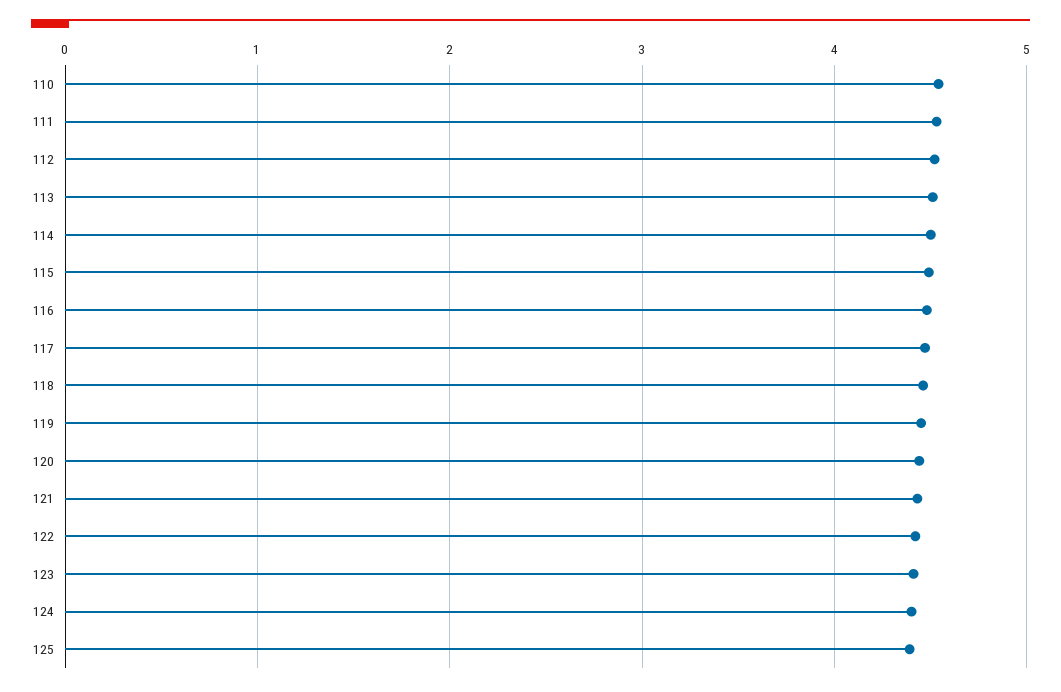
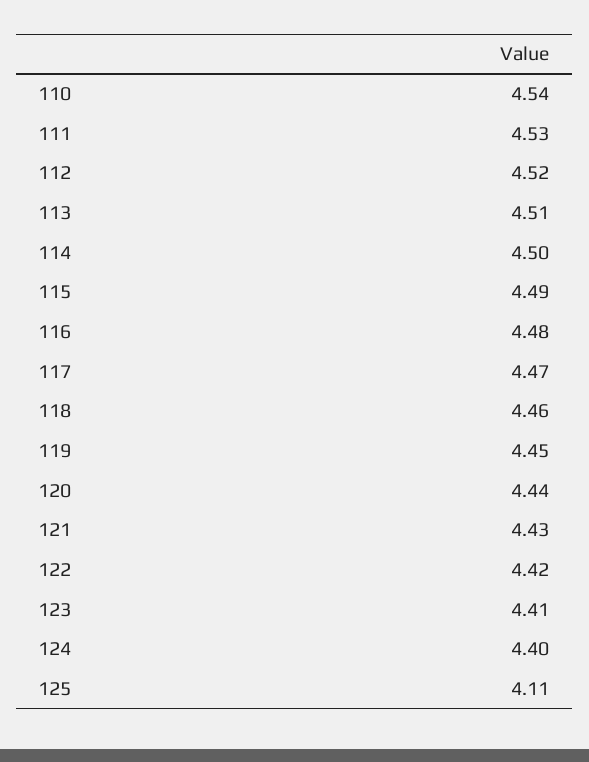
125: 4.4 -> 4.11

